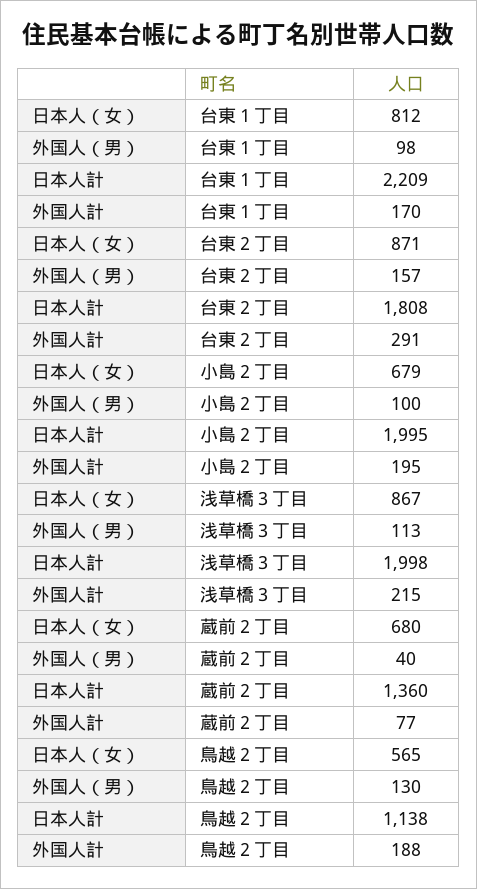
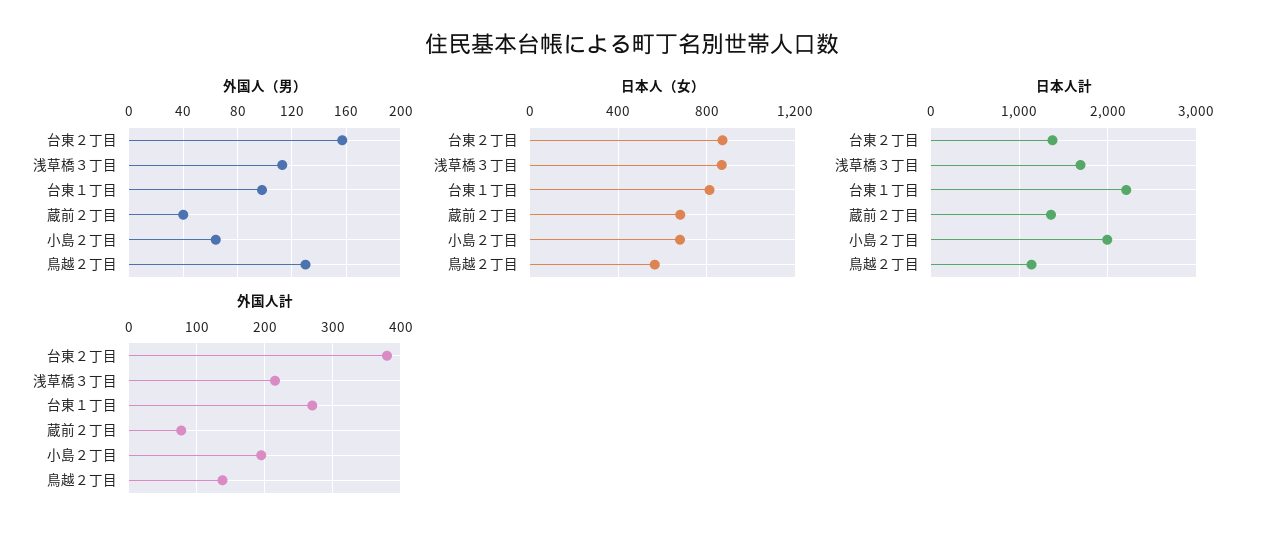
外国人計, 台東１丁目: 170 -> 270
日本人計, 台東２丁目: 1808 -> 1400
外国人計, 台東２丁目: 291 -> 380
外国人（男）, 小島２丁目: 100 -> 65
日本人計, 浅草橋３丁目: 1998 -> 1700
外国人計, 鳥越２丁目: 188 -> 140

